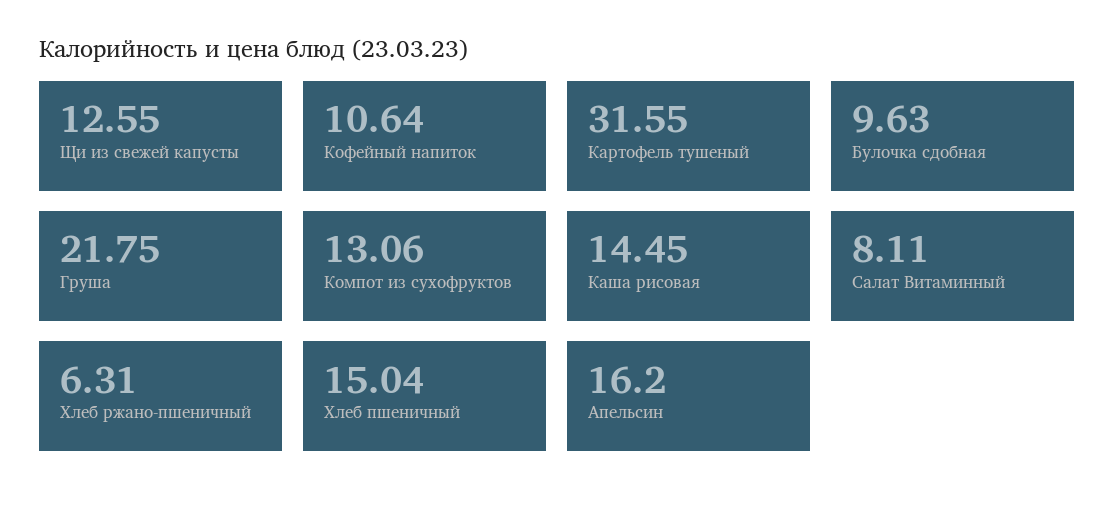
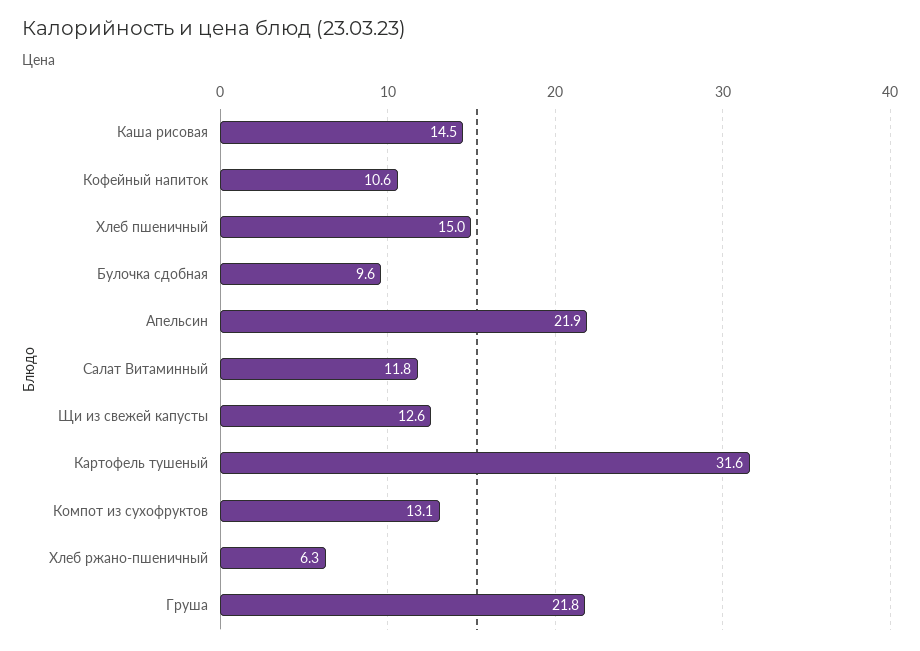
Салат Витаминный: 8.11 -> 11.8
Апельсин: 16.2 -> 21.9

